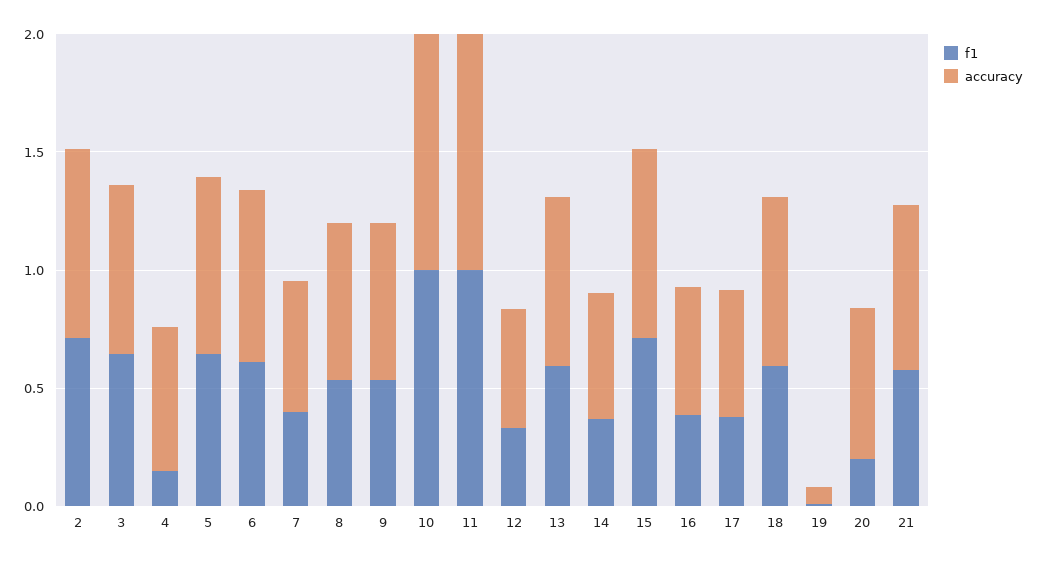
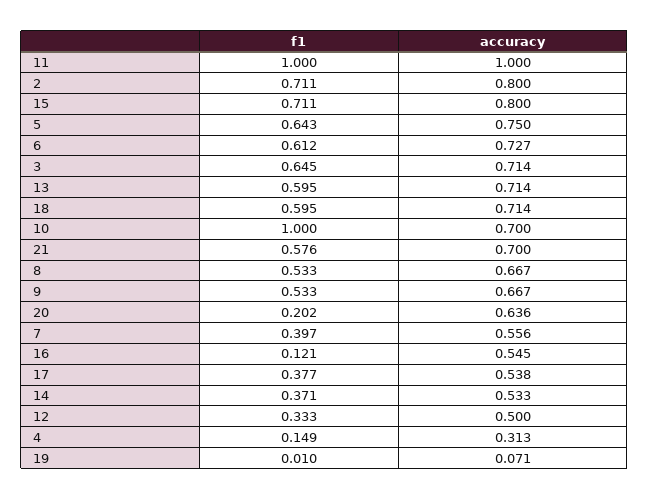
accuracy, 4: 0.6 -> 0.313
accuracy, 10: 1 -> 0.7
f1, 16: 0.4 -> 0.121

